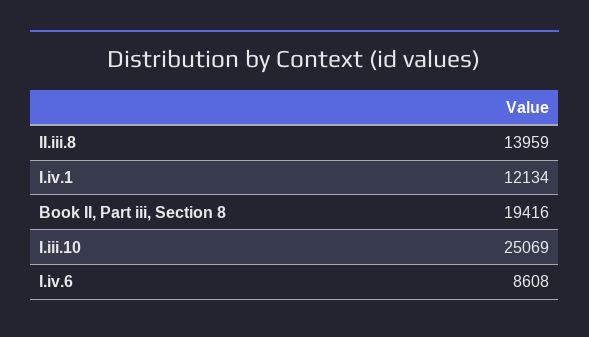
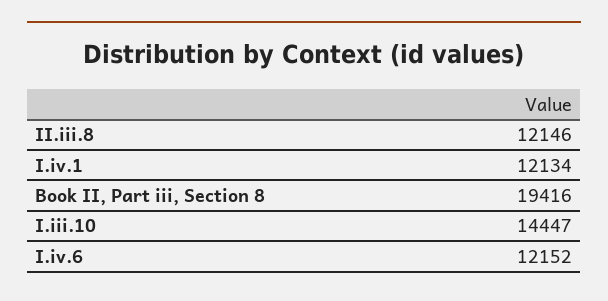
II.iii.8: 13959 -> 12146
I.iii.10: 25069 -> 14447
I.iv.6: 8608 -> 12152

